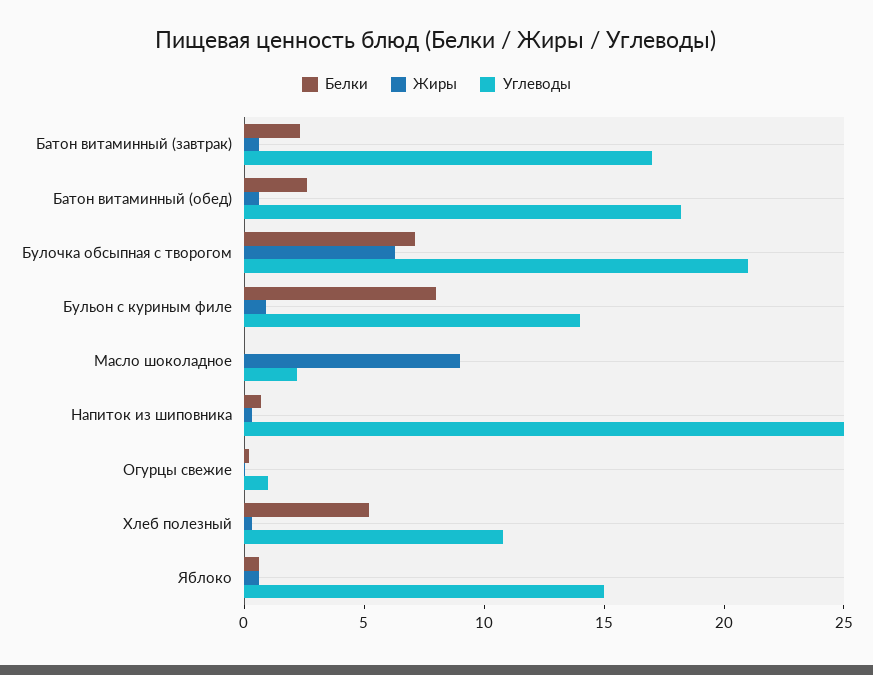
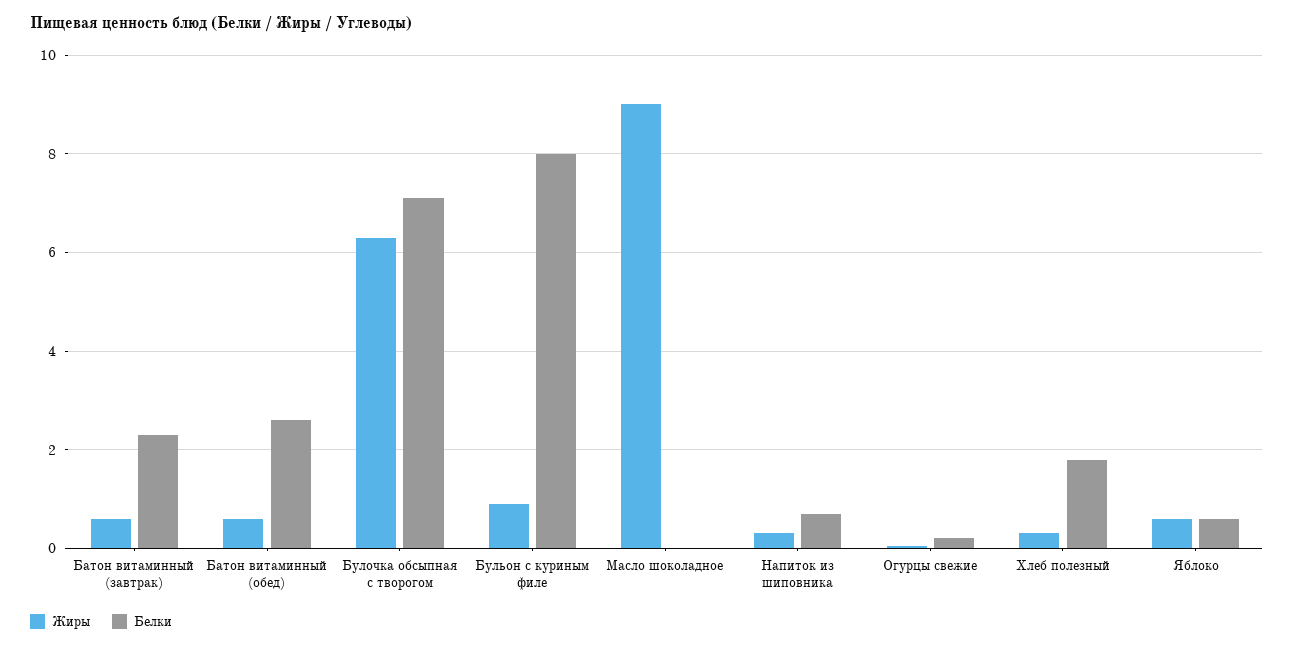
Углеводы, Батон витаминный (завтрак): 17 -> none
Углеводы, Батон витаминный (обед): 18 -> none
Углеводы, Булочка обсыпная с творогом: 21 -> none
Углеводы, Бульон с куриным филе: 14 -> none
Углеводы, Масло шоколадное: 2 -> none
Углеводы, Напиток из шиповника: 25 -> none
Углеводы, Огурцы свежие: 1 -> none
Белки, Хлеб полезный: 5 -> 1.8
Углеводы, Хлеб полезный: 11 -> none
Углеводы, Яблоко: 15 -> none

